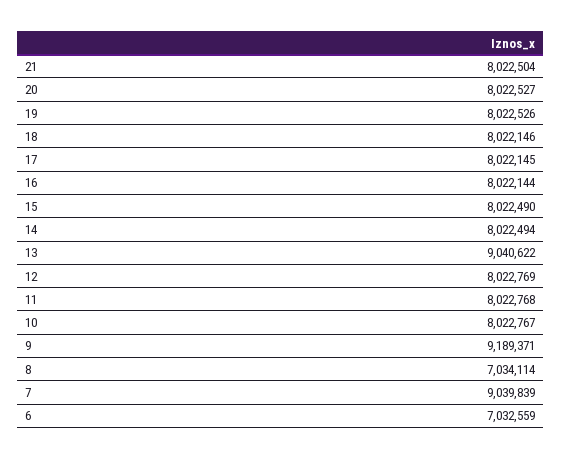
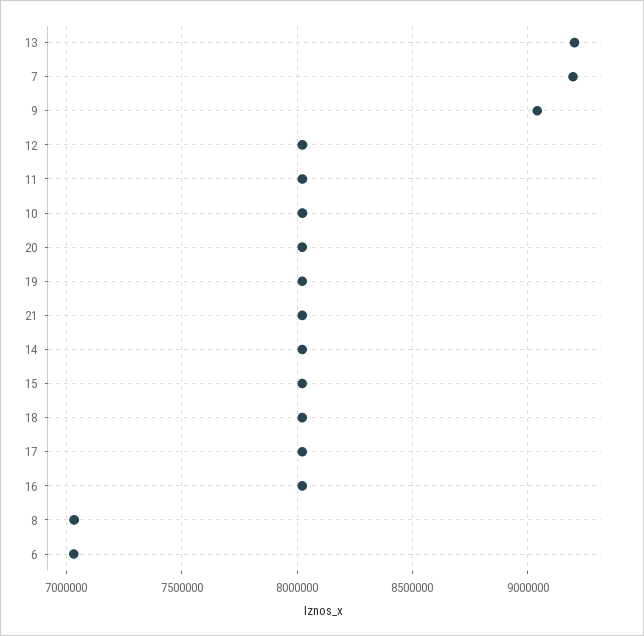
13: 9040622 -> 9200000
9: 9189371 -> 9050000
7: 9039839 -> 9200000

